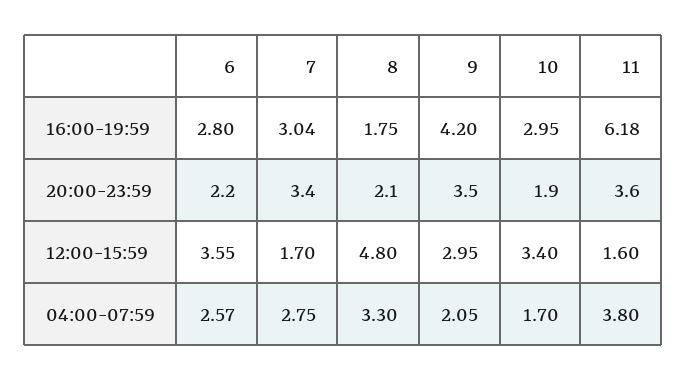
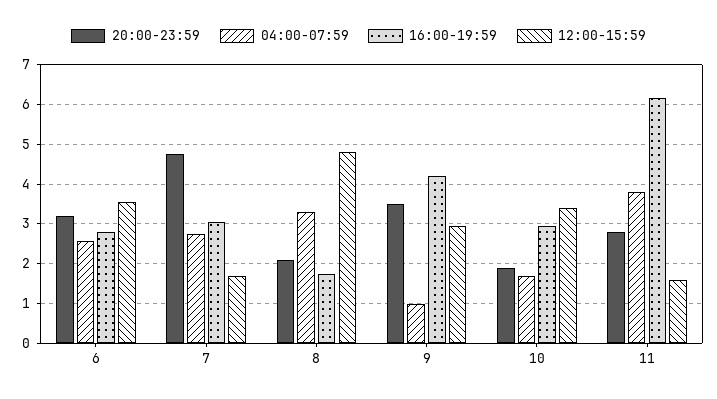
20:00-23:59, 6: 2.2 -> 3.2
20:00-23:59, 7: 3.4 -> 4.8
20:00-23:59, 11: 3.6 -> 2.8
04:00-07:59, 9: 2.05 -> 1

